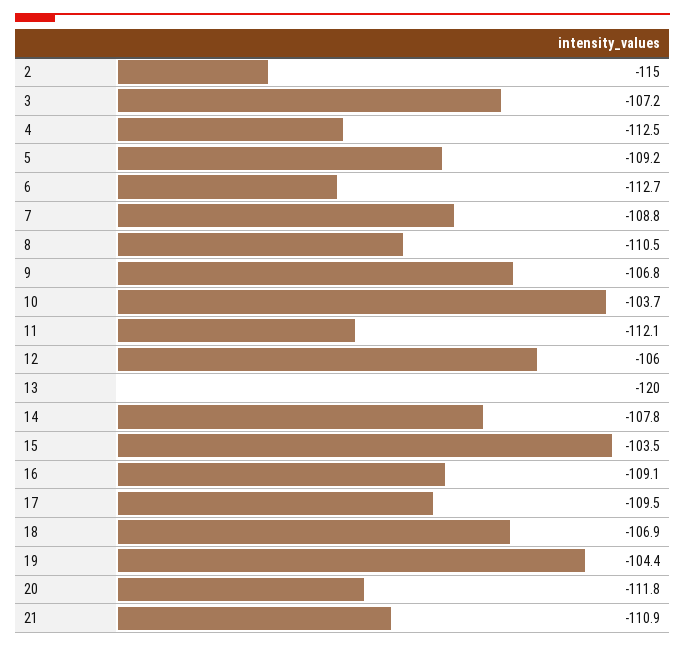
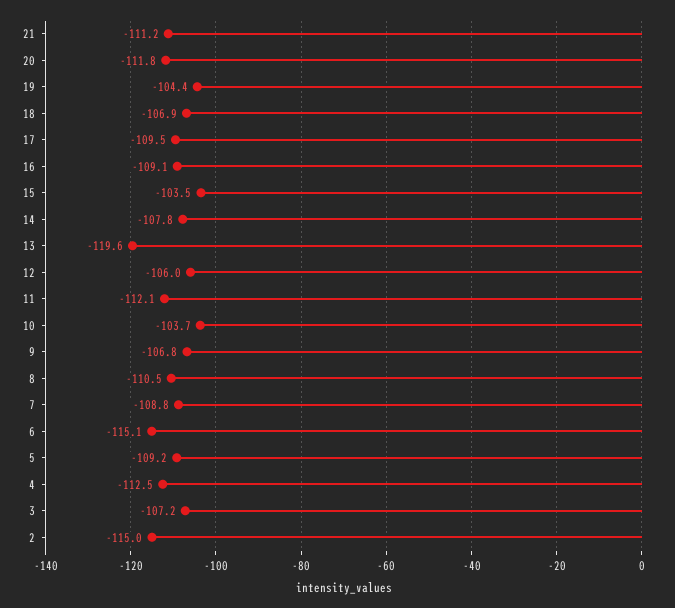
6: -112.7 -> -115.1
13: -120 -> -119.6
21: -110.9 -> -111.2

